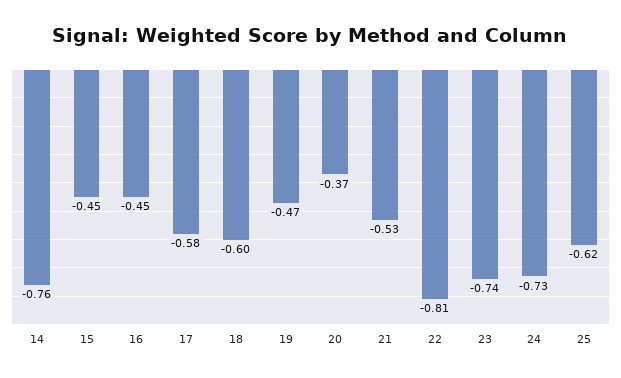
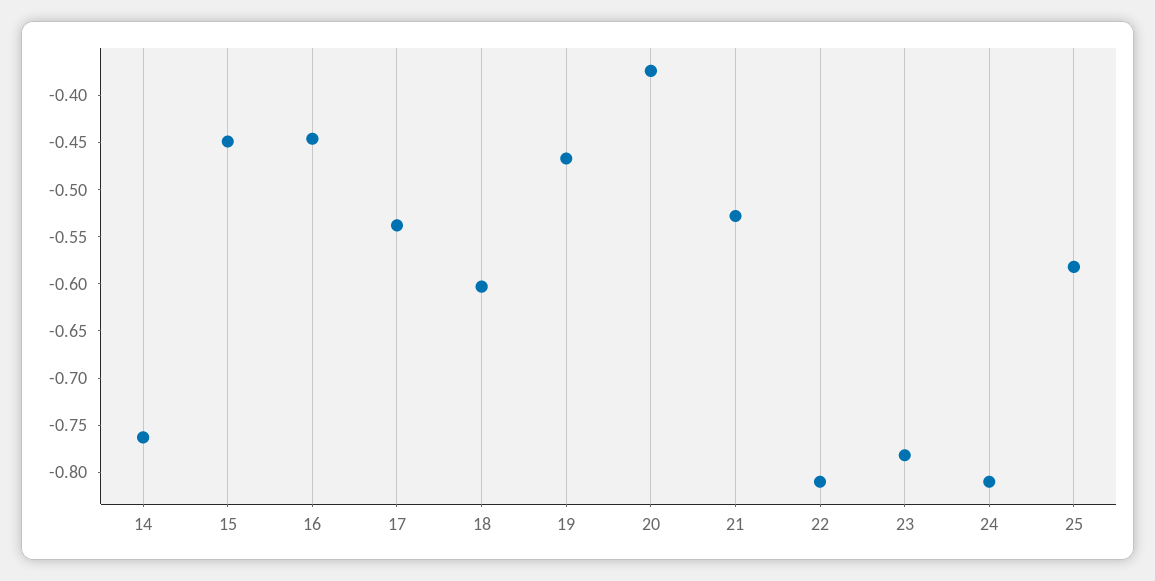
17: -0.58 -> -0.54
23: -0.74 -> -0.78
24: -0.73 -> -0.81
25: -0.62 -> -0.58

